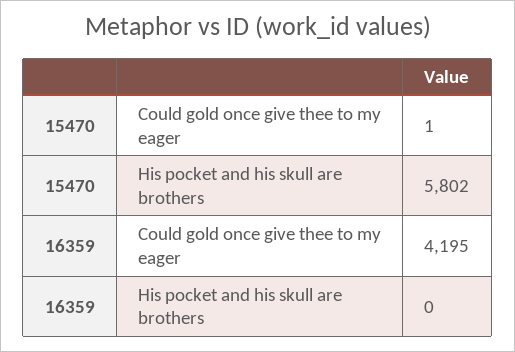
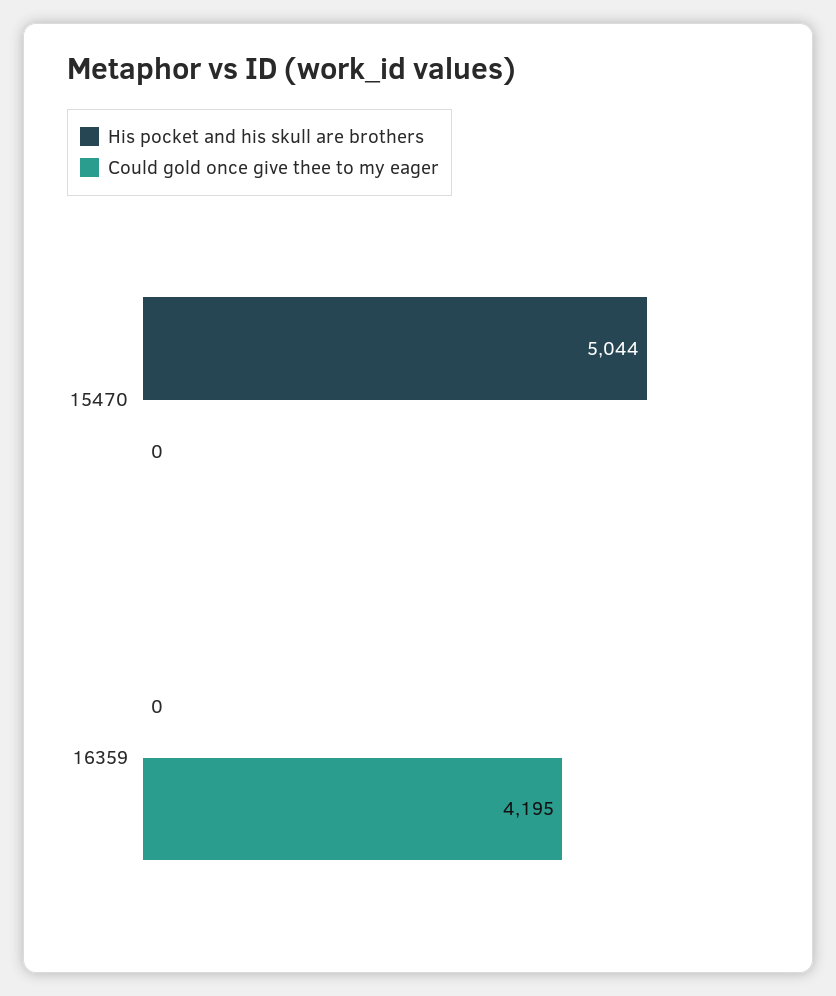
Could gold once give thee to my eager, 15470: 1 -> 0
His pocket and his skull are brothers, 15470: 5802 -> 5044

